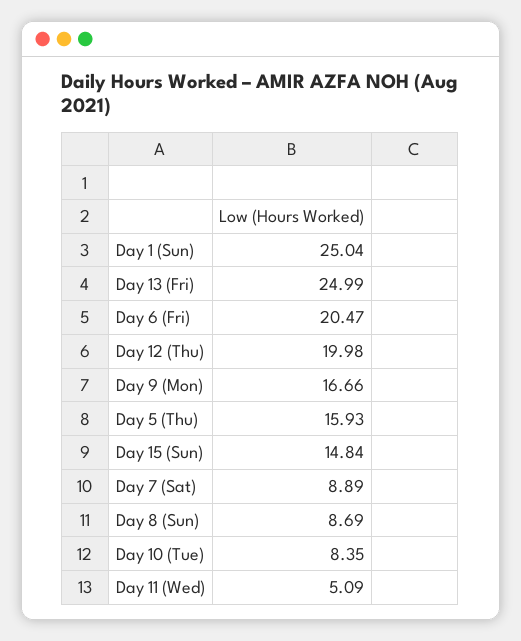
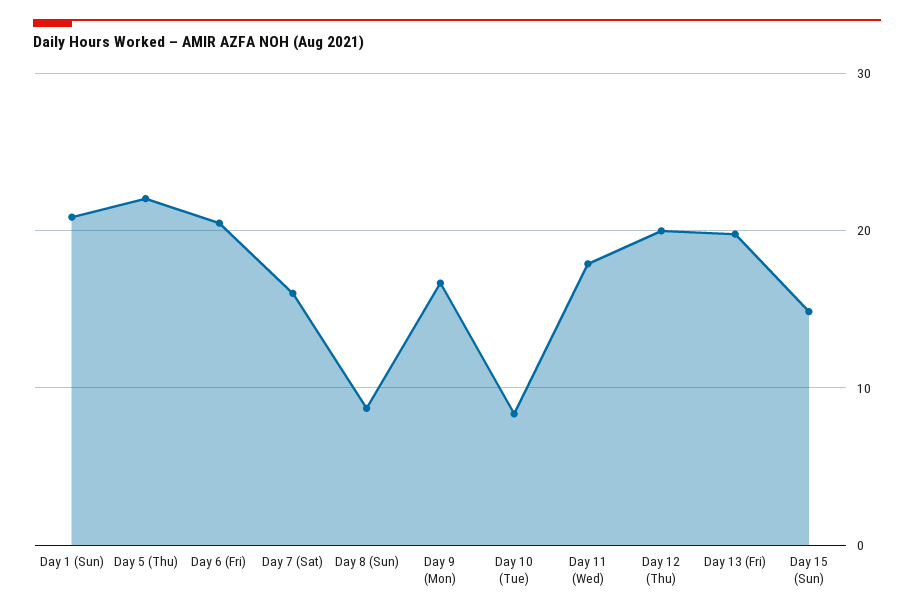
Day 1 (Sun): 25.04 -> 21
Day 13 (Fri): 24.99 -> 20
Day 5 (Thu): 15.93 -> 22
Day 7 (Sat): 8.89 -> 16
Day 11 (Wed): 5.09 -> 18

